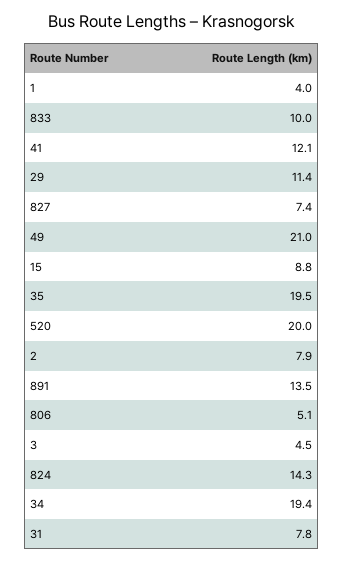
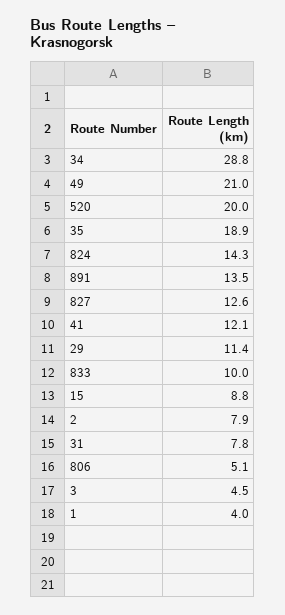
827: 7.4 -> 12.6
35: 19.5 -> 18.9
34: 19.4 -> 28.8

